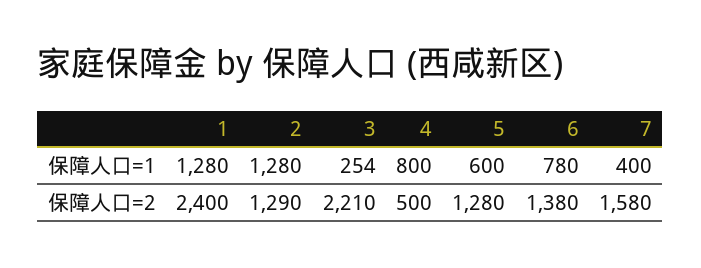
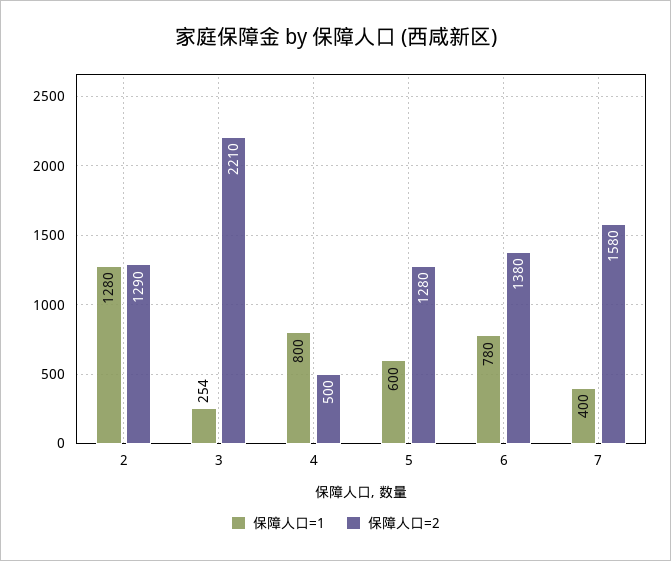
保障人口=1, 1: 1280 -> none
保障人口=2, 1: 2400 -> none

